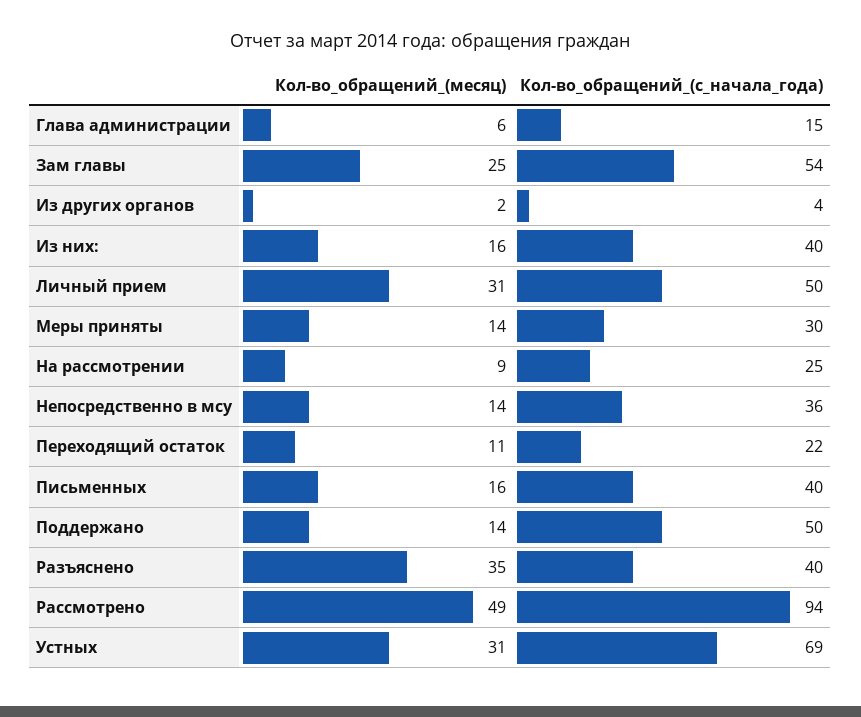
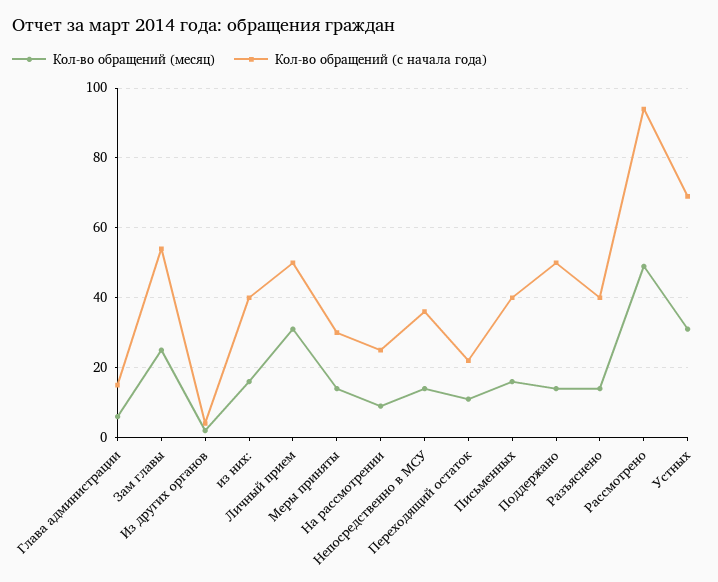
Кол-во_обращений_(месяц), Разъяснено: 35 -> 15

